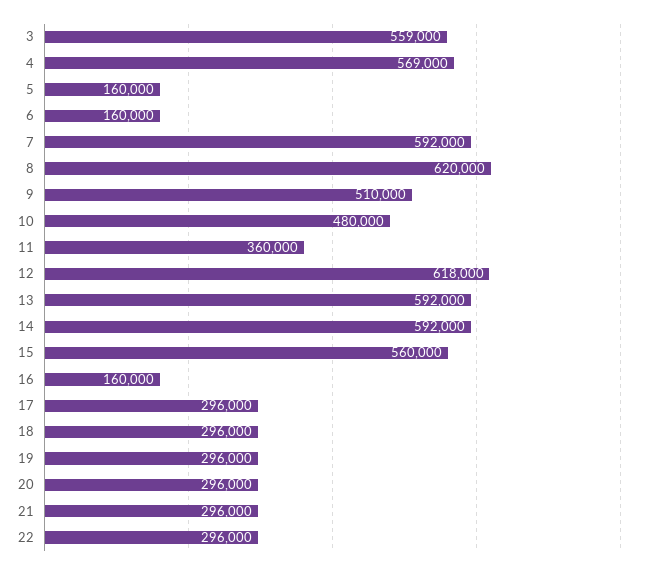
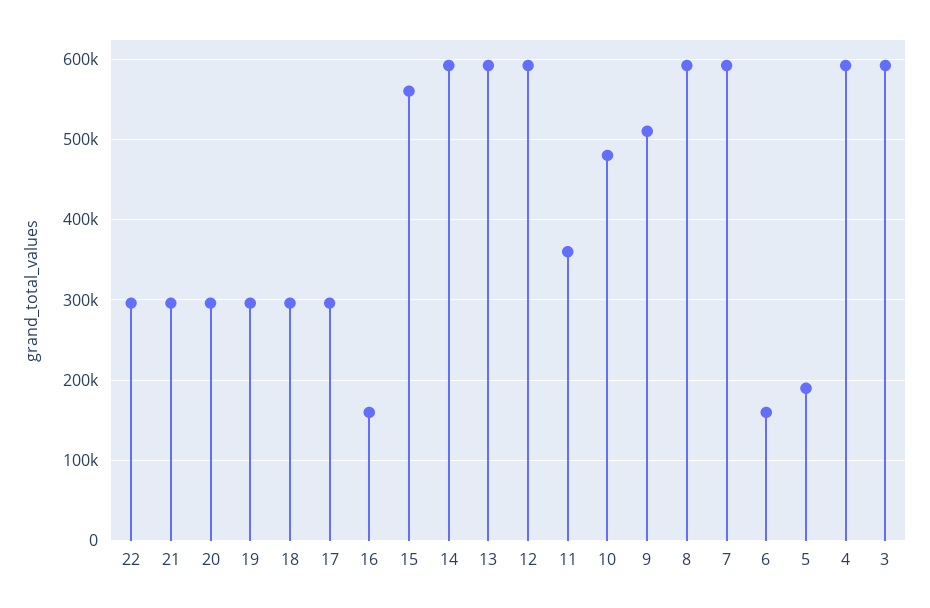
3: 559000 -> 590000
4: 569000 -> 590000
5: 160000 -> 190000
8: 620000 -> 590000
12: 618000 -> 590000

